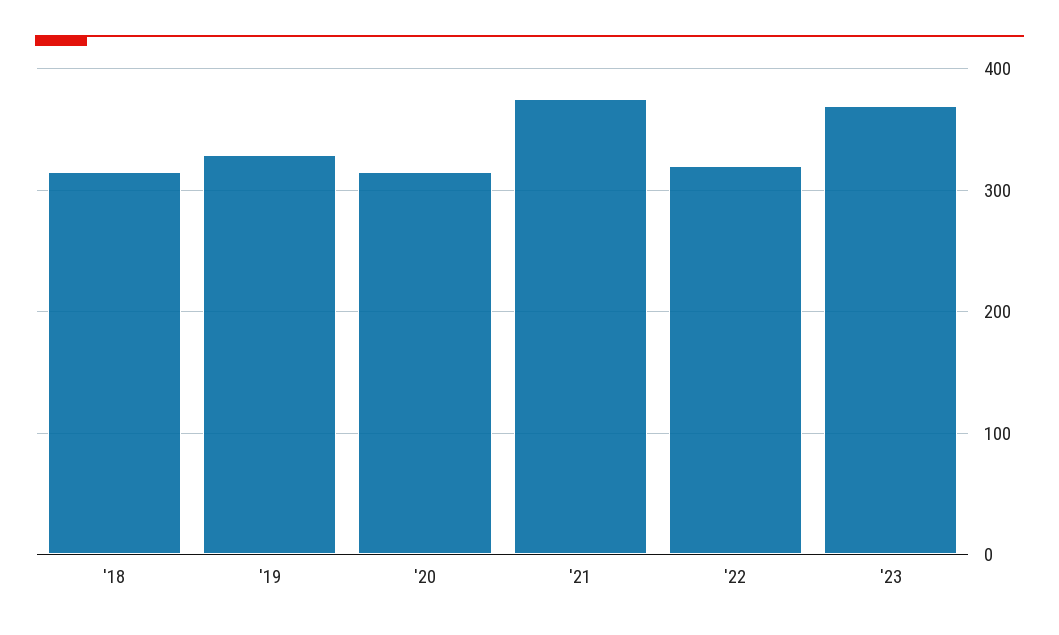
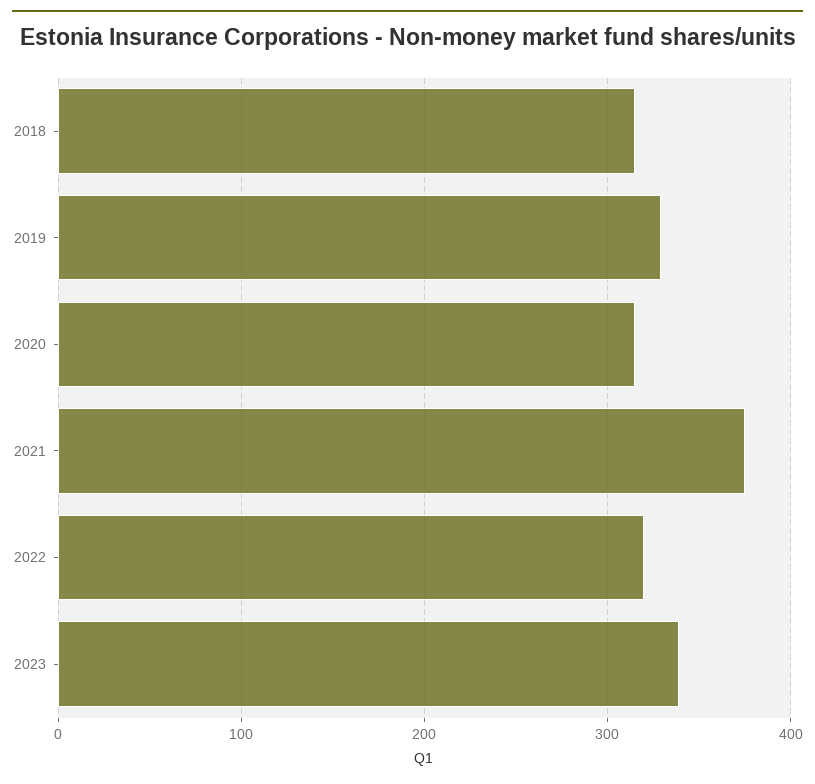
'23: 370 -> 340

